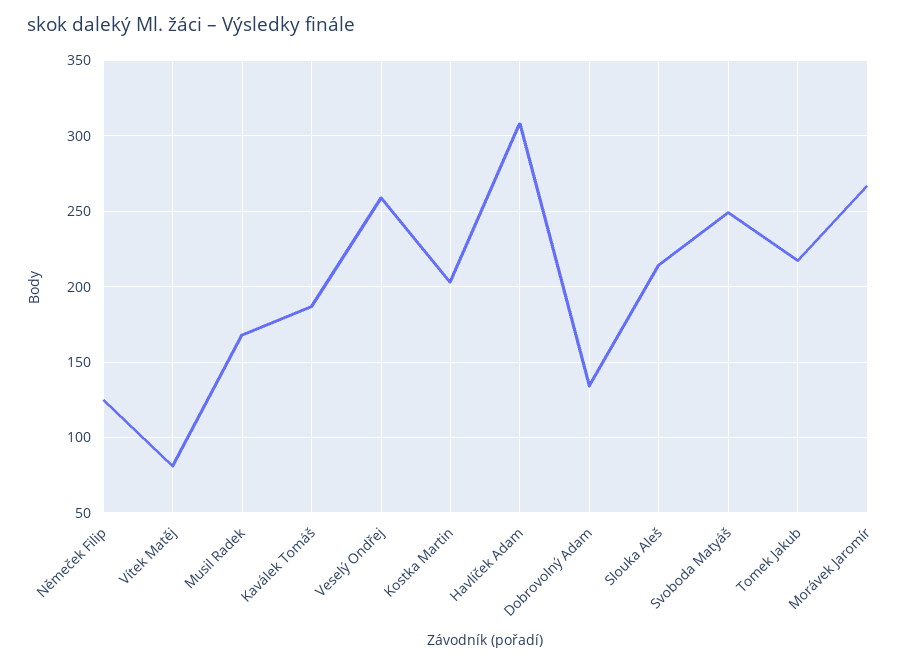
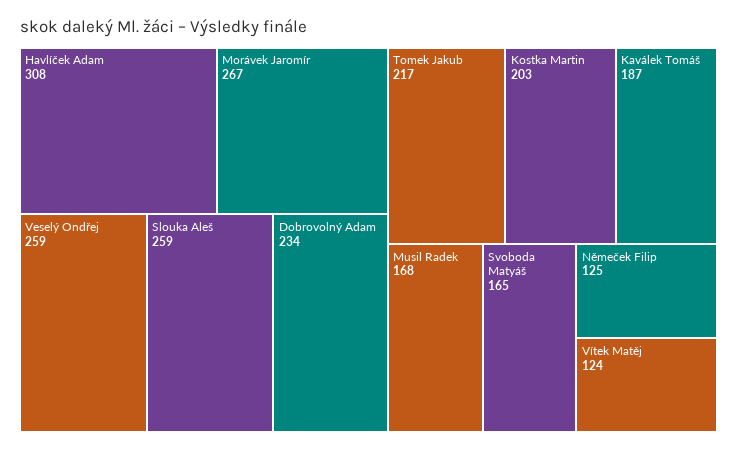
Vítek Matěj: 80 -> 124
Dobrovolný Adam: 135 -> 234
Slouka Aleš: 215 -> 259
Svoboda Matyáš: 250 -> 165

